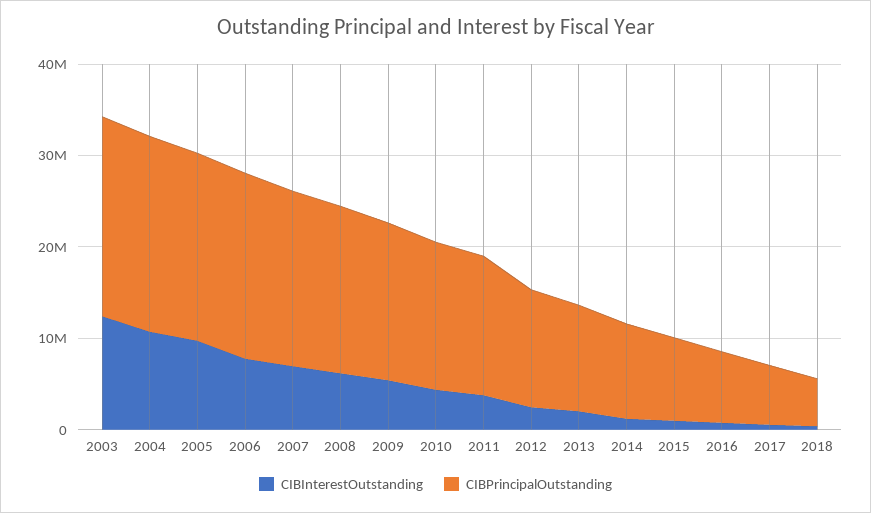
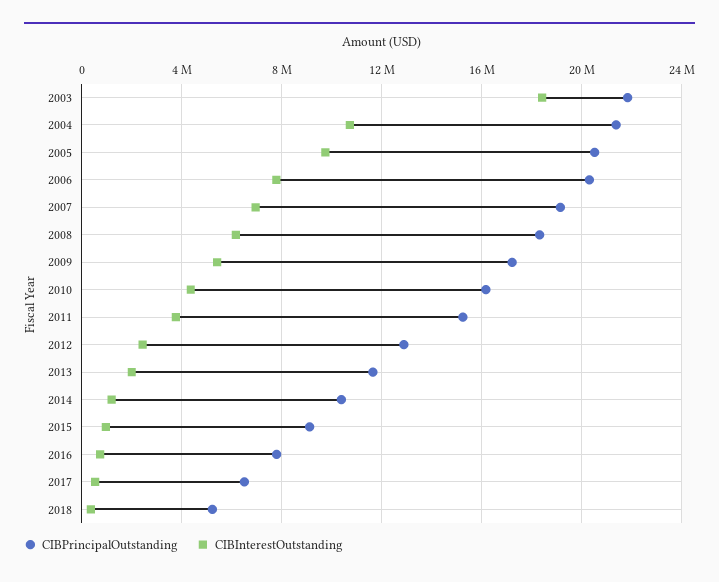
CIBInterestOutstanding, 2003: 12000000 -> 18500000

